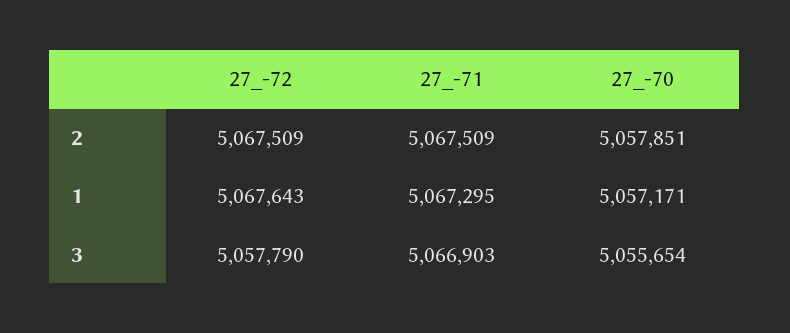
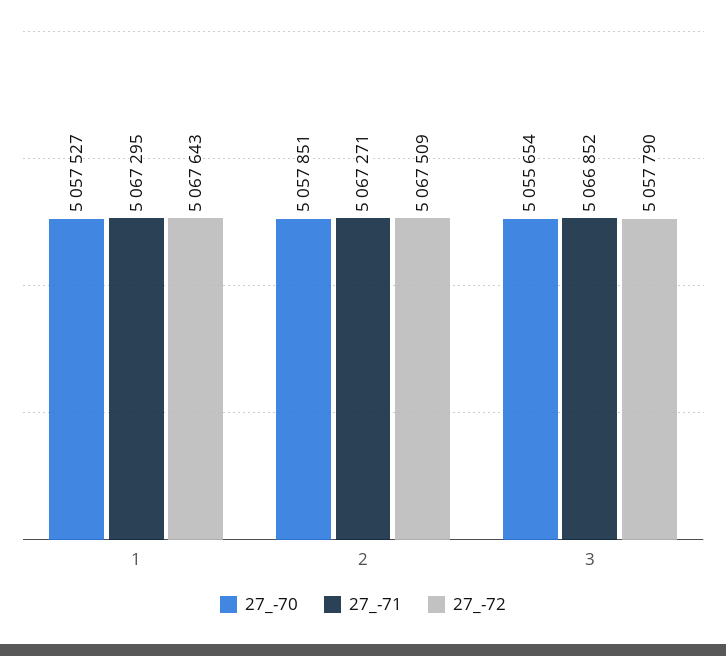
27_-71, 2: 5067509 -> 5067271
27_-70, 1: 5057171 -> 5057527
27_-71, 3: 5066903 -> 5066852

